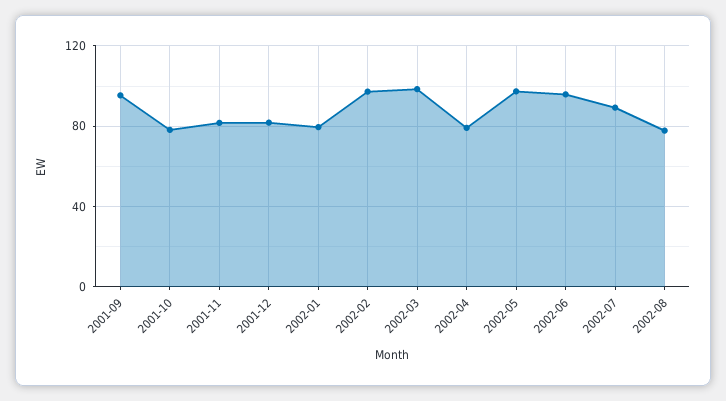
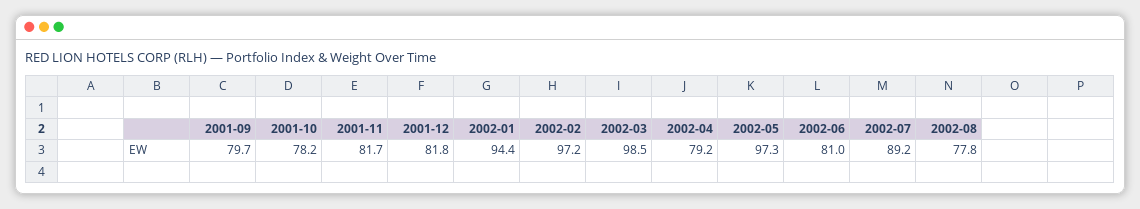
2001-09: 95 -> 79.7
2002-01: 80 -> 94.4
2002-06: 95 -> 81

